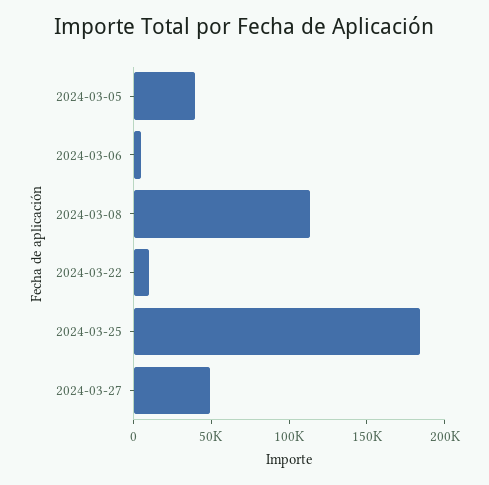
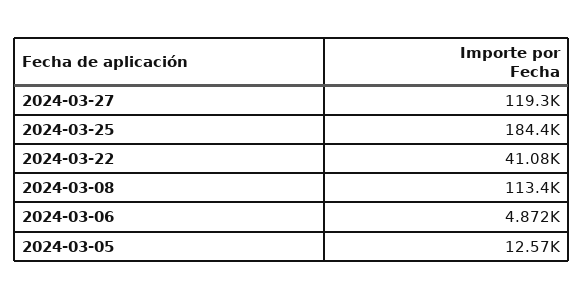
2024-03-05: 40000 -> 12570
2024-03-22: 10000 -> 41080
2024-03-27: 50000 -> 119300

